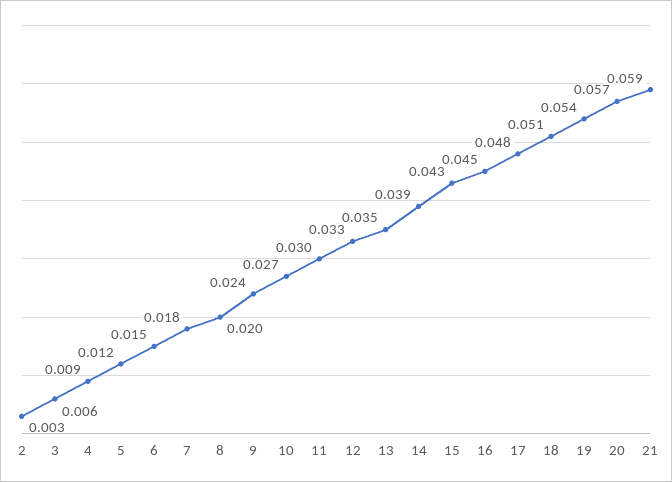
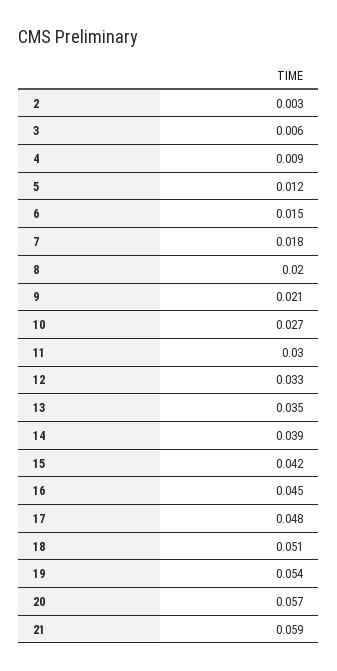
9: 0.024 -> 0.021
15: 0.043 -> 0.042

